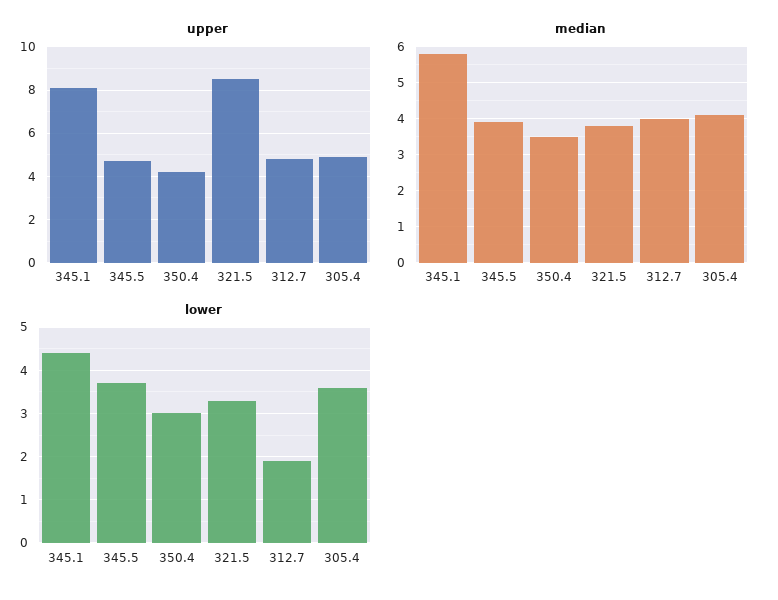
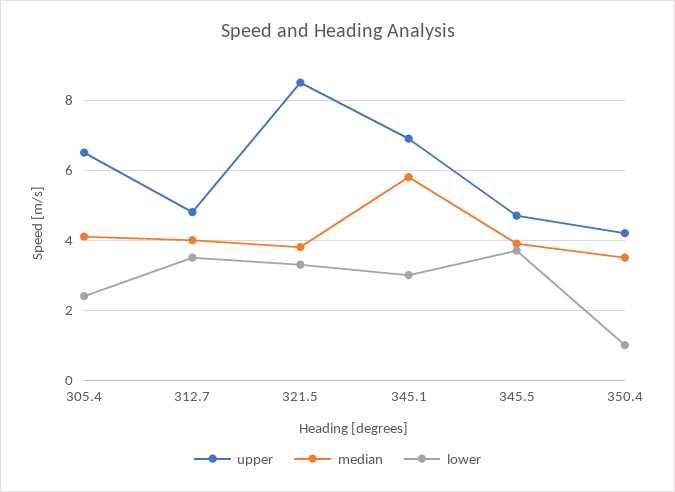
upper, 345.1: 8 -> 7
upper, 305.4: 5 -> 6.5
lower, 345.1: 4.5 -> 3
lower, 350.4: 3 -> 1
lower, 312.7: 2 -> 3.5
lower, 305.4: 3.5 -> 2.5

